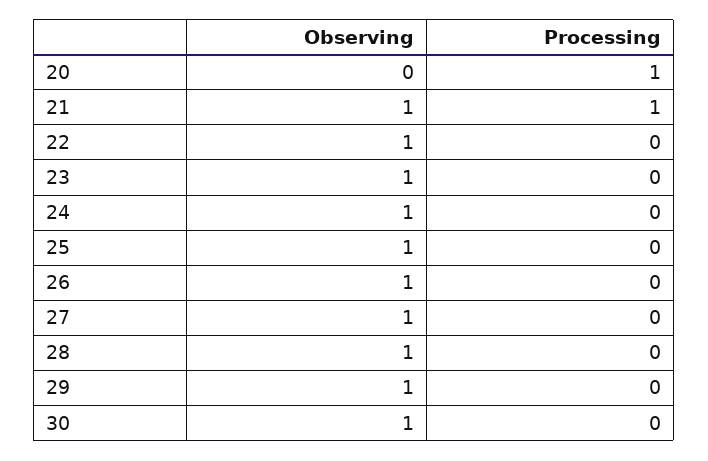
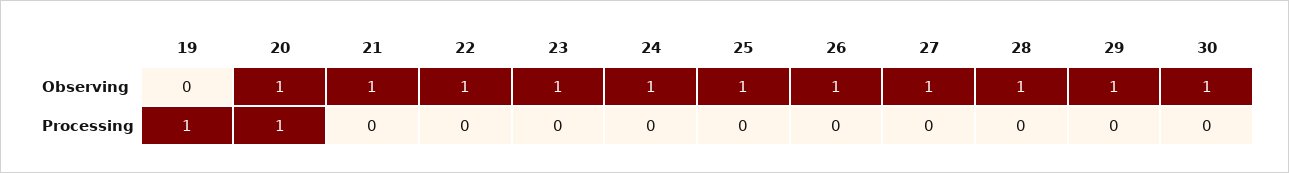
Observing, 20: 0 -> 1
Processing, 21: 1 -> 0
Observing, 19: none -> 0
Processing, 19: none -> 1

